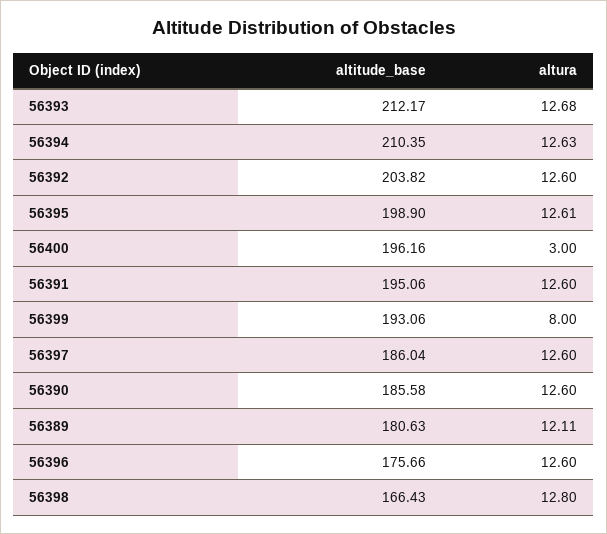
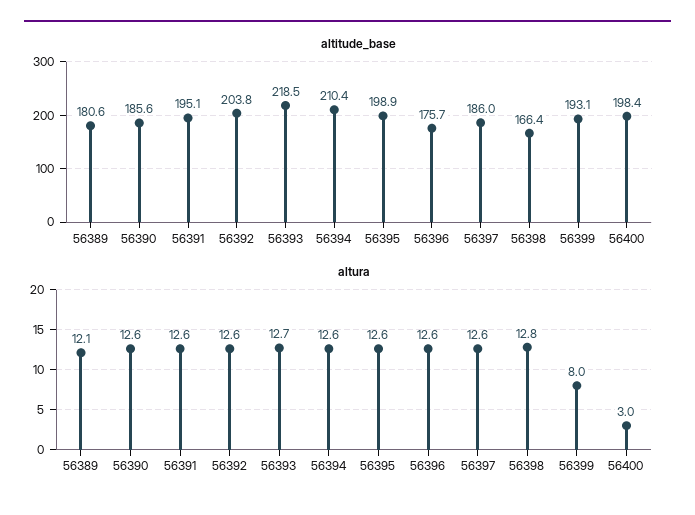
altitude_base, 56393: 212.17 -> 218.5
altitude_base, 56400: 196.16 -> 198.4

